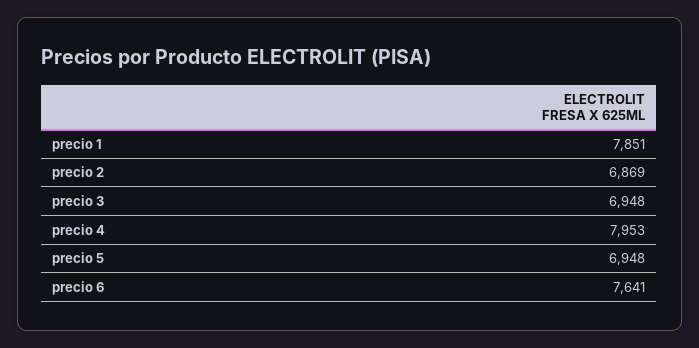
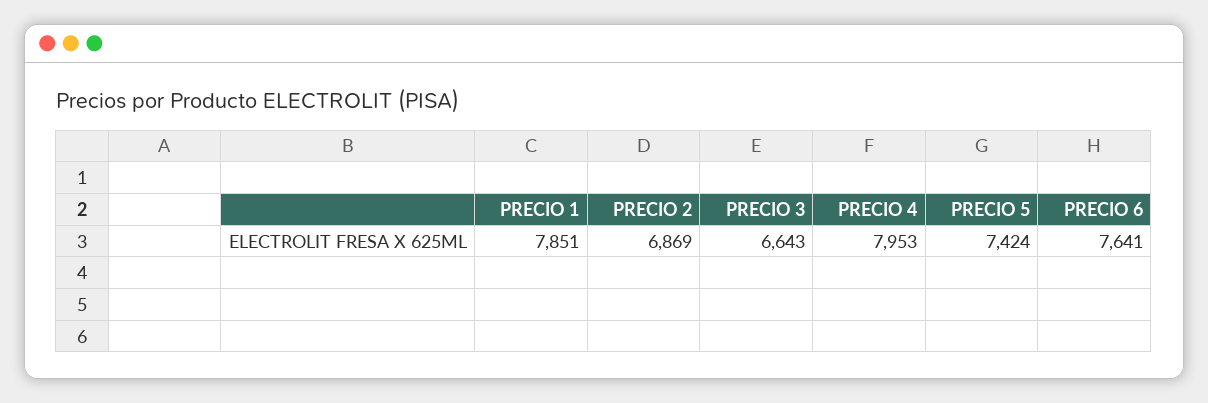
precio 3: 6948 -> 6643
precio 5: 6948 -> 7424

